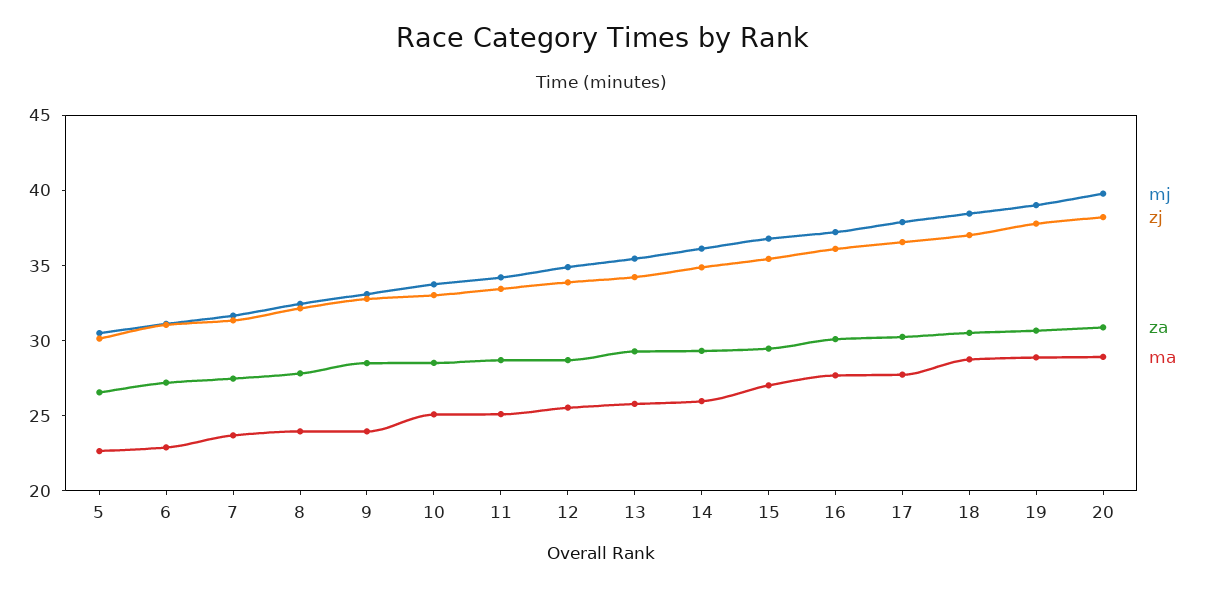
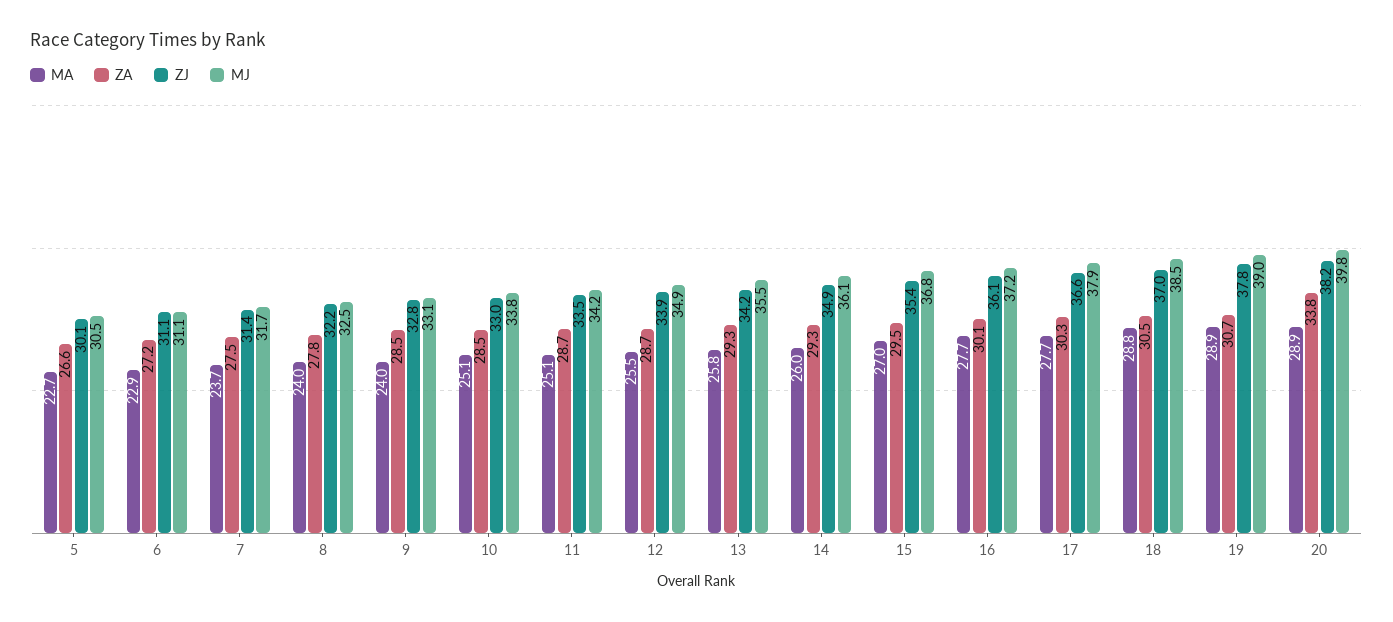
za, 20: 31 -> 33.8

